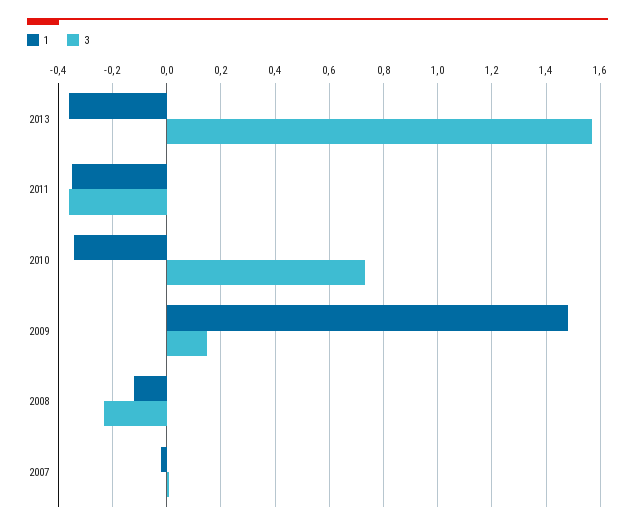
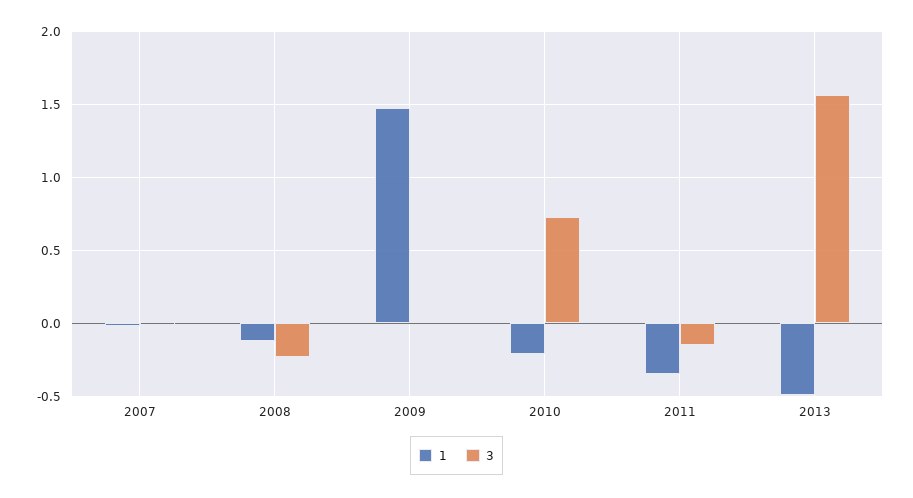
1, 2013: -0.35 -> -0.5
3, 2011: -0.35 -> -0.15
1, 2010: -0.35 -> -0.2
3, 2009: 0.15 -> 0

